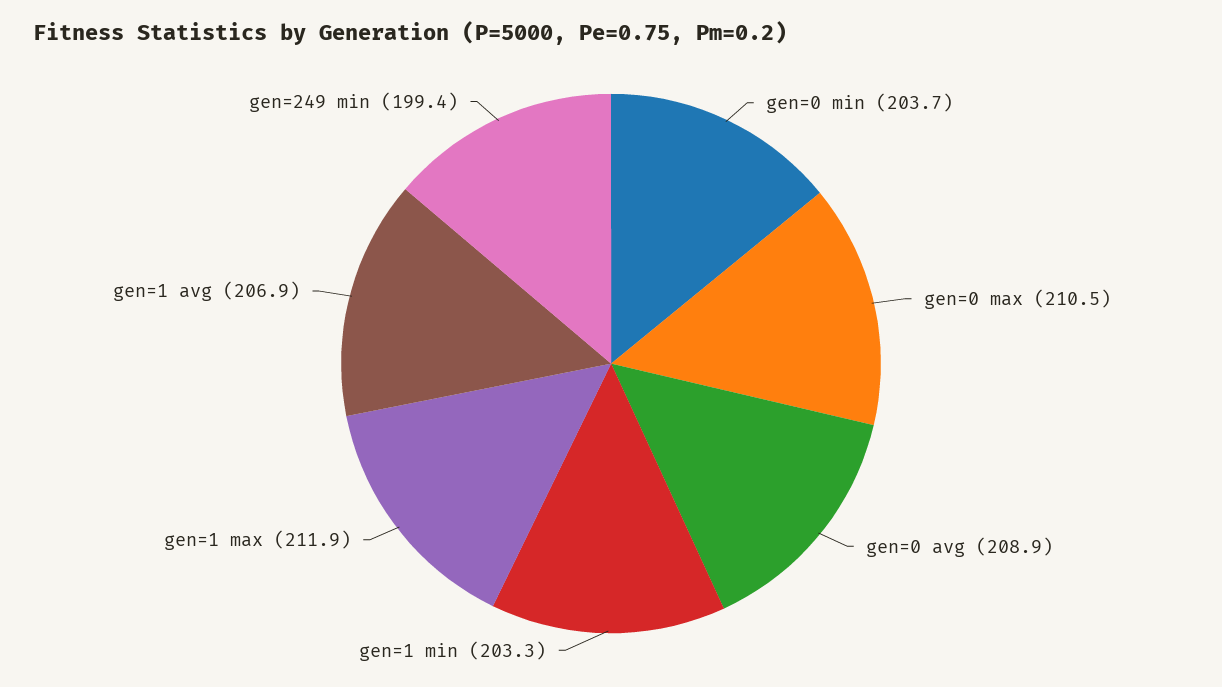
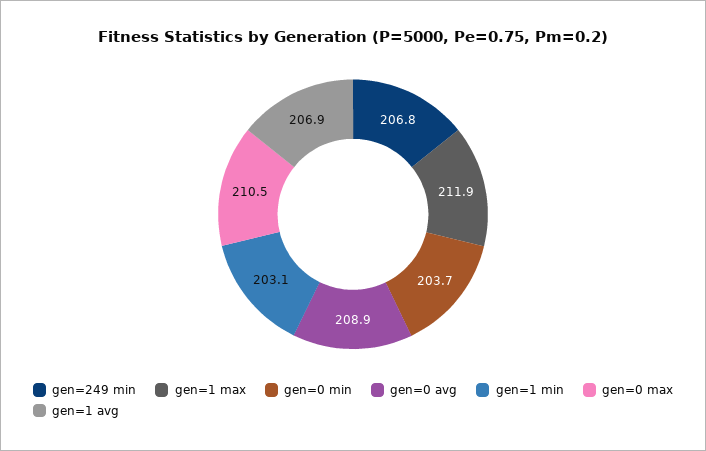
gen=1 min: 203.3 -> 203.1
gen=249 min: 199.4 -> 206.8

